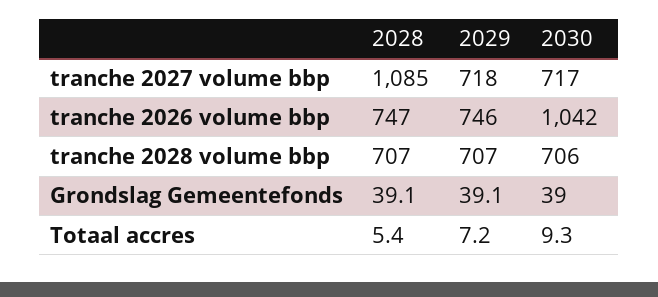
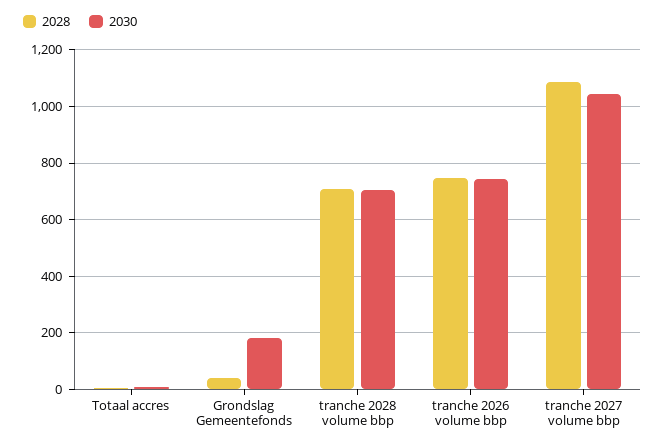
2029, tranche 2027 volume bbp: 718 -> none
2030, tranche 2027 volume bbp: 717 -> 1050
2029, tranche 2026 volume bbp: 746 -> none
2030, tranche 2026 volume bbp: 1042 -> 750
2029, tranche 2028 volume bbp: 707 -> none
2029, Grondslag Gemeentefonds: 39.1 -> none
2030, Grondslag Gemeentefonds: 39 -> 175
2029, Totaal accres: 7.2 -> none

